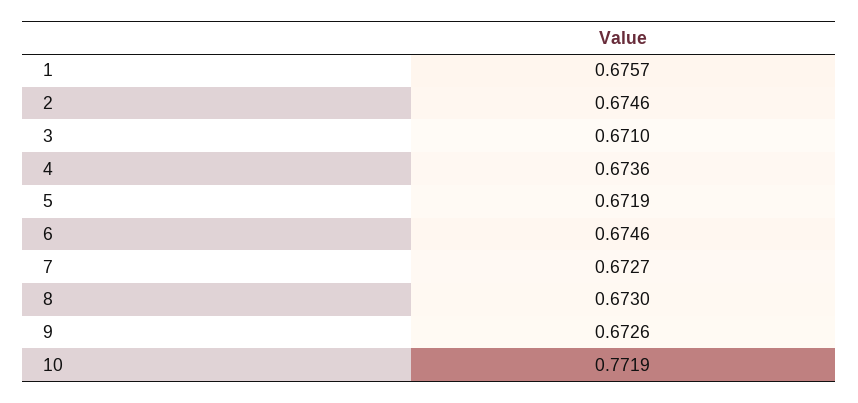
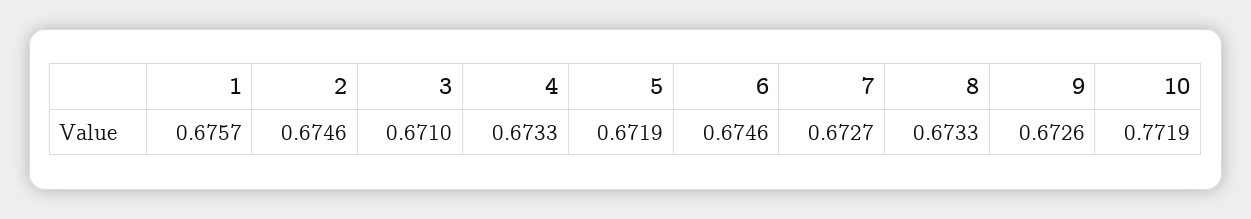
4: 0.6736 -> 0.6733
8: 0.673 -> 0.6733

